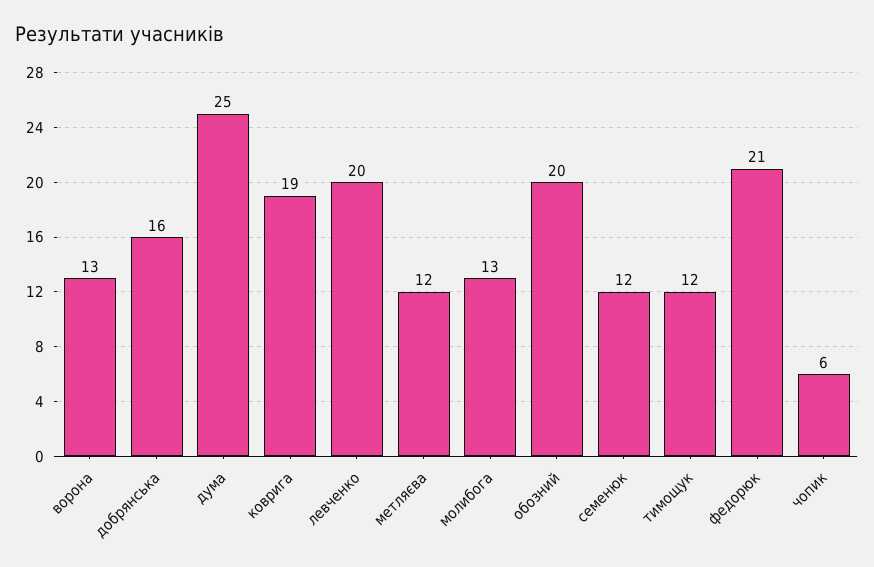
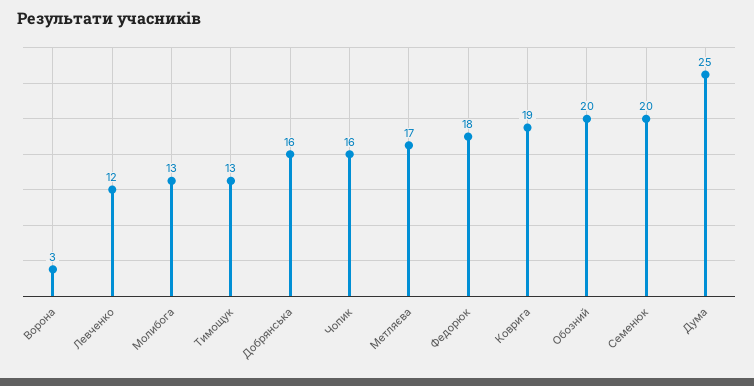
ворона: 13 -> 3
левченко: 20 -> 12
метляєва: 12 -> 17
семенюк: 12 -> 20
тимощук: 12 -> 13
федорюк: 21 -> 18
чопик: 6 -> 16

